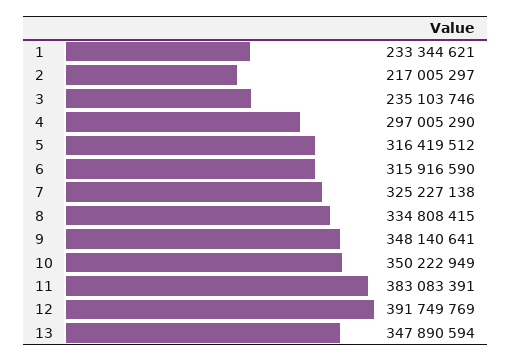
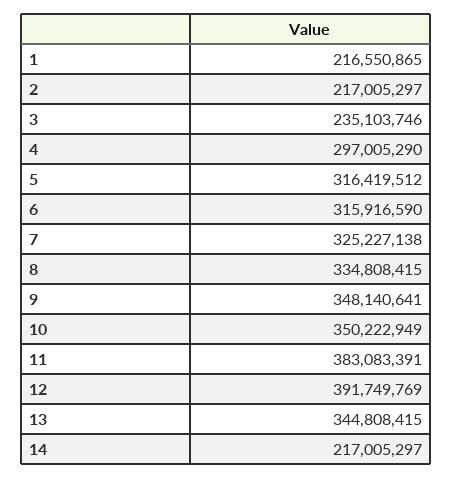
1: 233344621 -> 216550865
13: 347890594 -> 344808415
14: none -> 217005297

